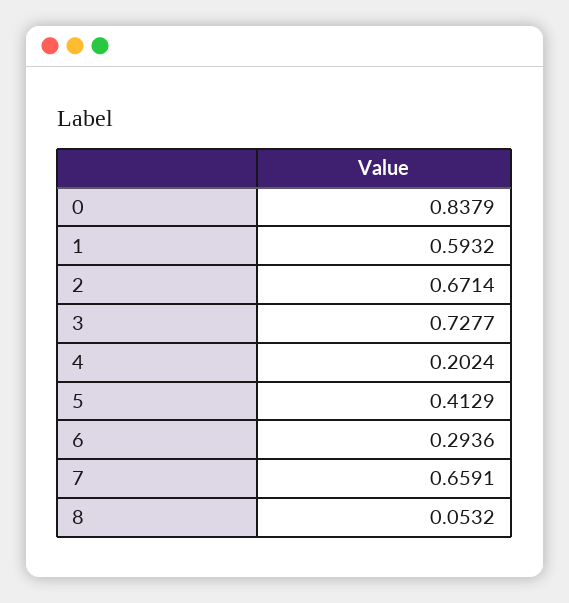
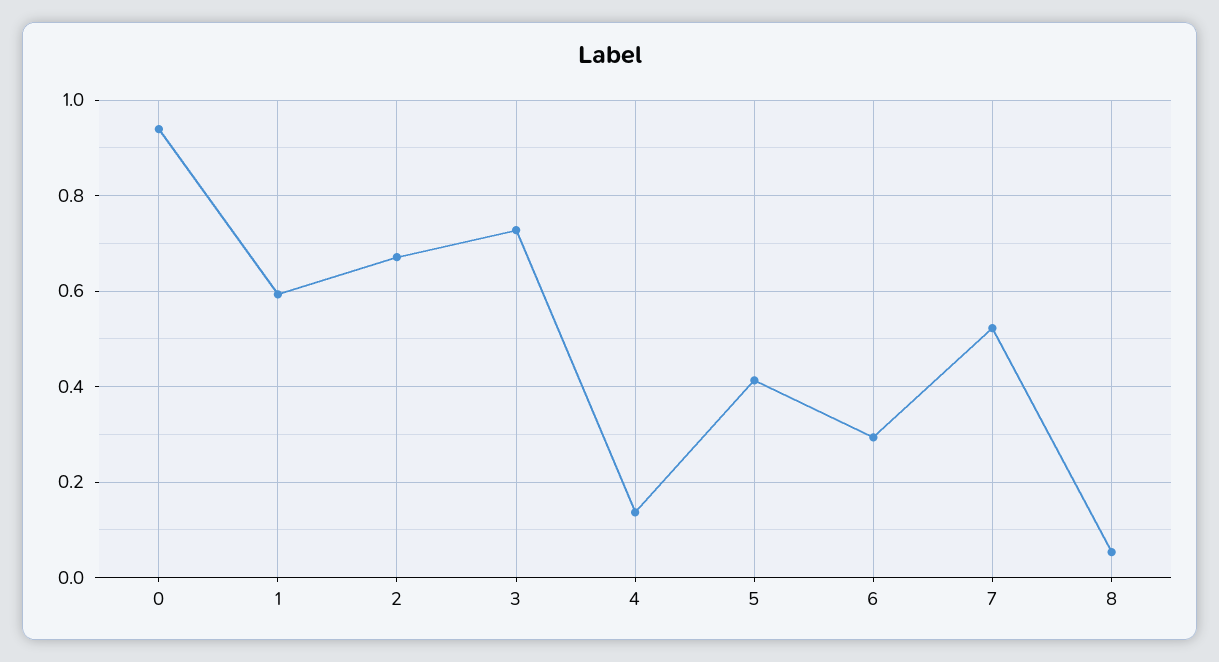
0: 0.8379 -> 0.94
4: 0.2024 -> 0.14
7: 0.6591 -> 0.52

